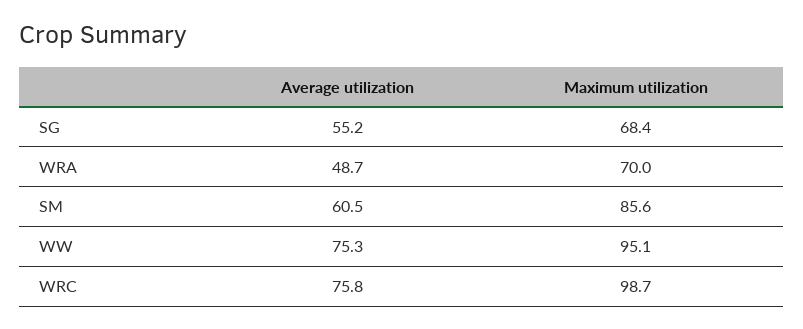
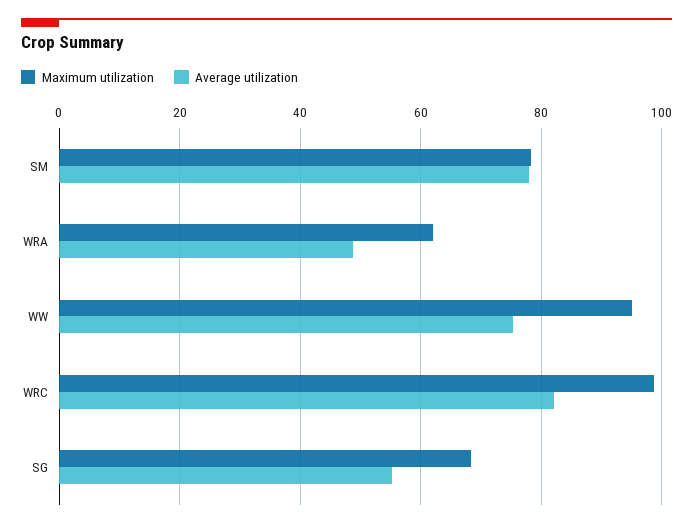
Maximum utilization, WRA: 70 -> 62
Average utilization, SM: 60.5 -> 78
Maximum utilization, SM: 85.6 -> 78
Average utilization, WRC: 75.8 -> 82

